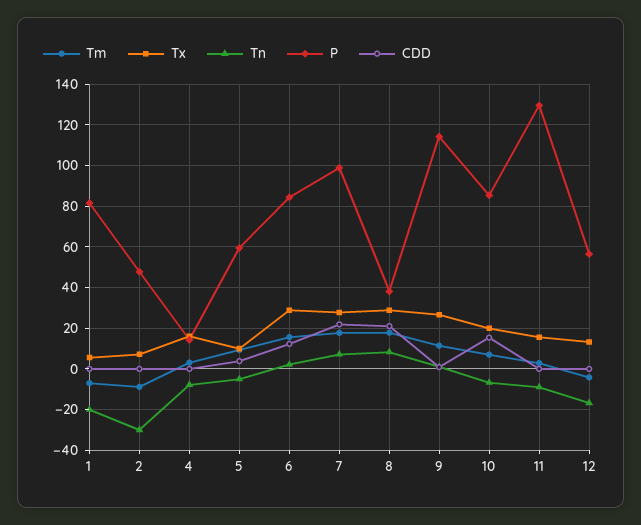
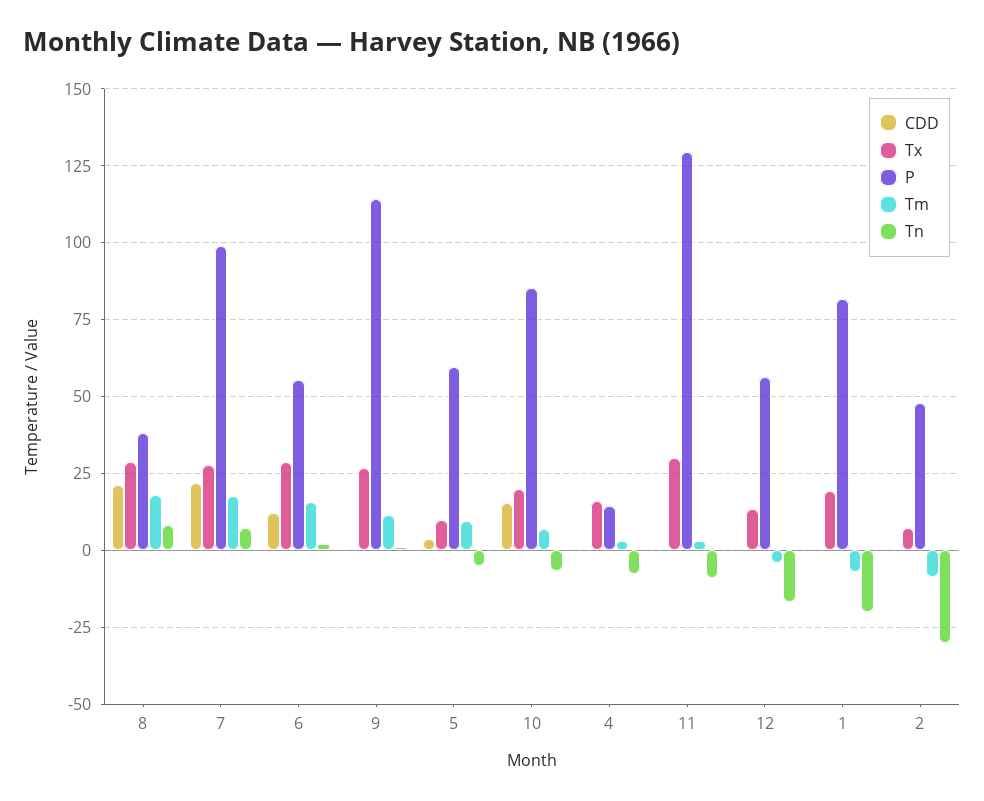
Tx, 1: 5 -> 20
P, 6: 85 -> 55
Tx, 11: 15 -> 30

